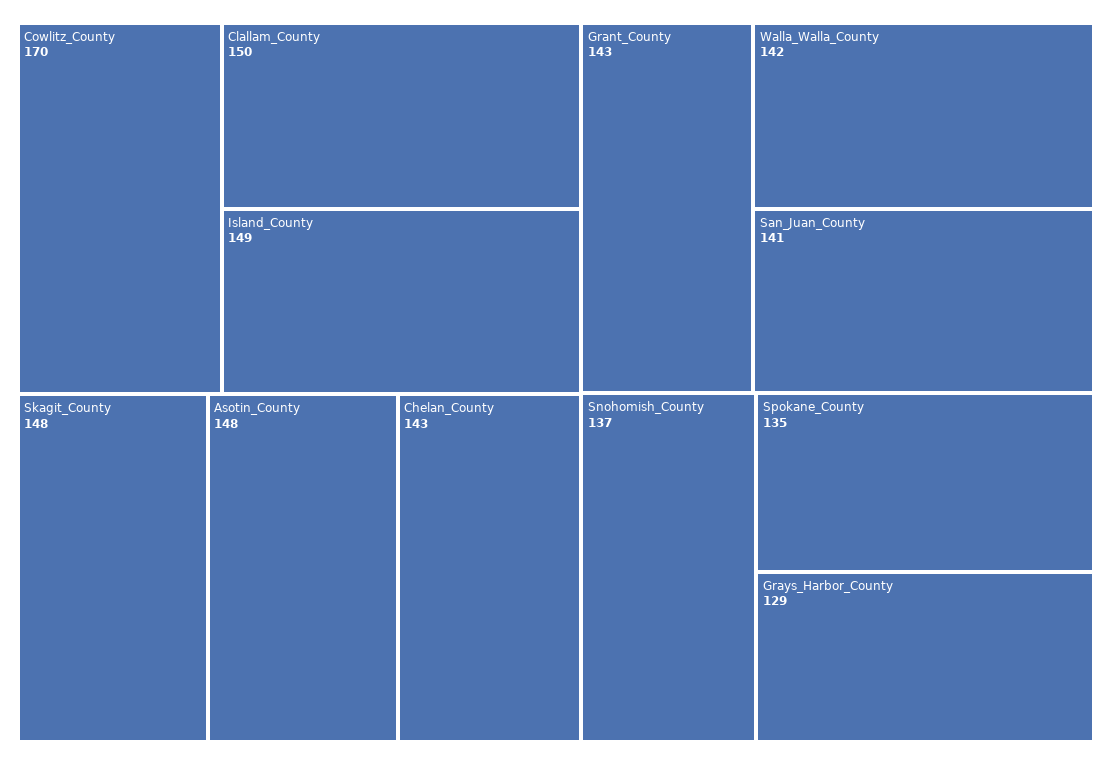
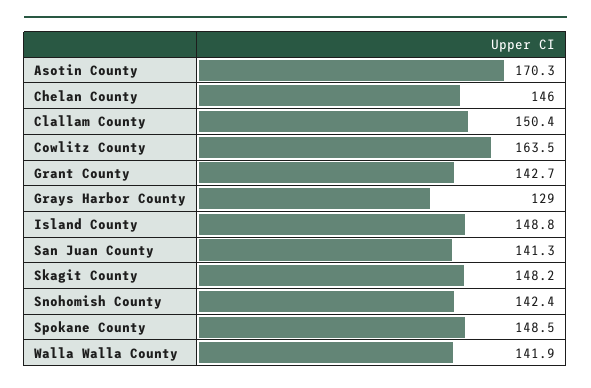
Cowlitz_County: 170 -> 163.5
Asotin_County: 148 -> 170.3
Chelan_County: 143 -> 146
Snohomish_County: 137 -> 142.4
Spokane_County: 135 -> 148.5

